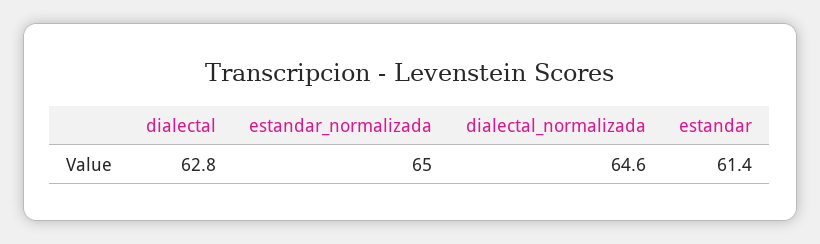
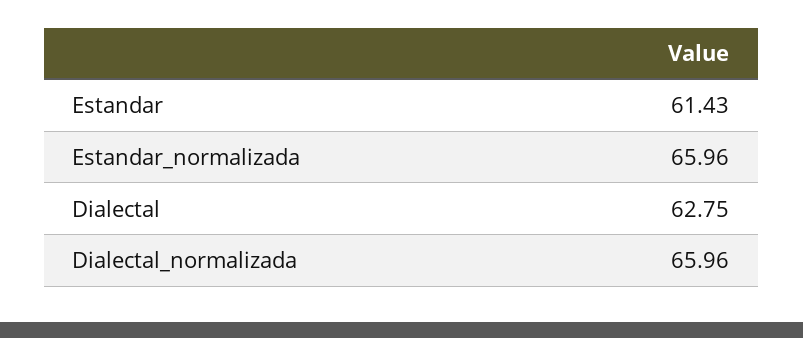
estandar_normalizada: 65 -> 65.96
dialectal_normalizada: 64.6 -> 65.96

